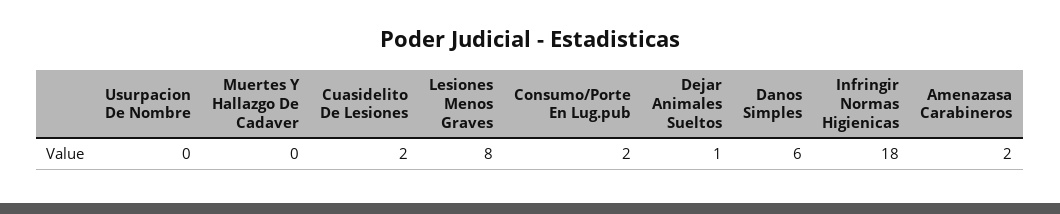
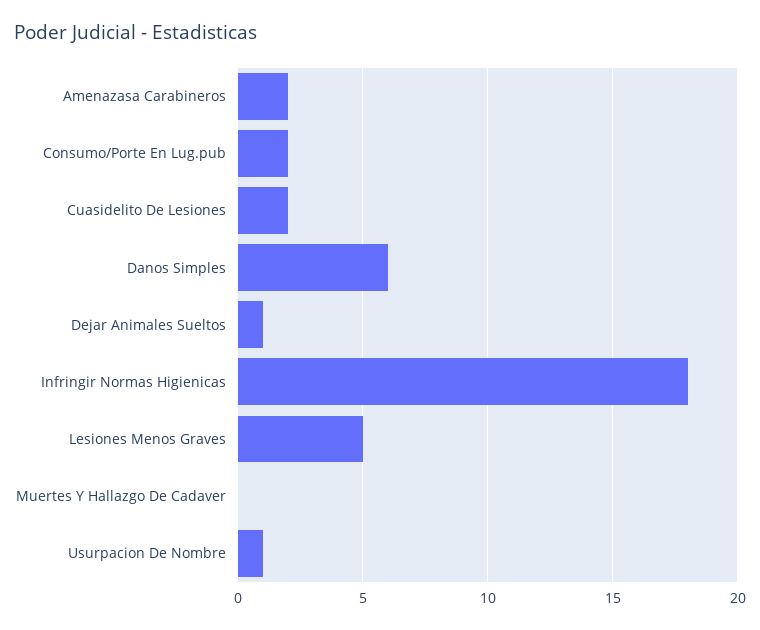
Usurpacion De Nombre: 0 -> 1
Lesiones Menos Graves: 8 -> 5

